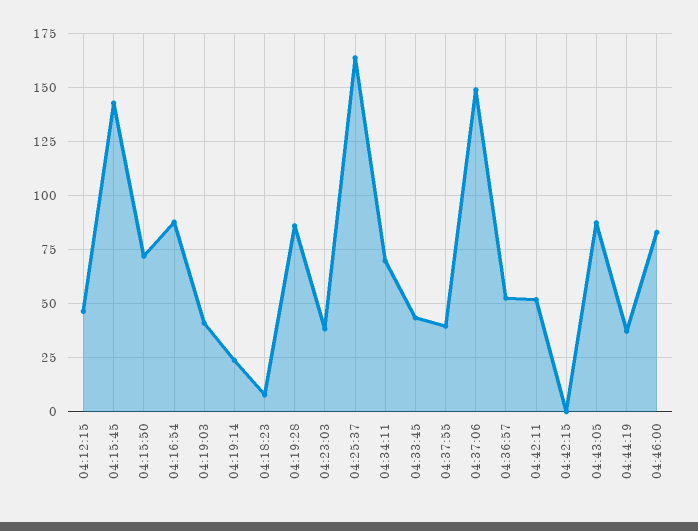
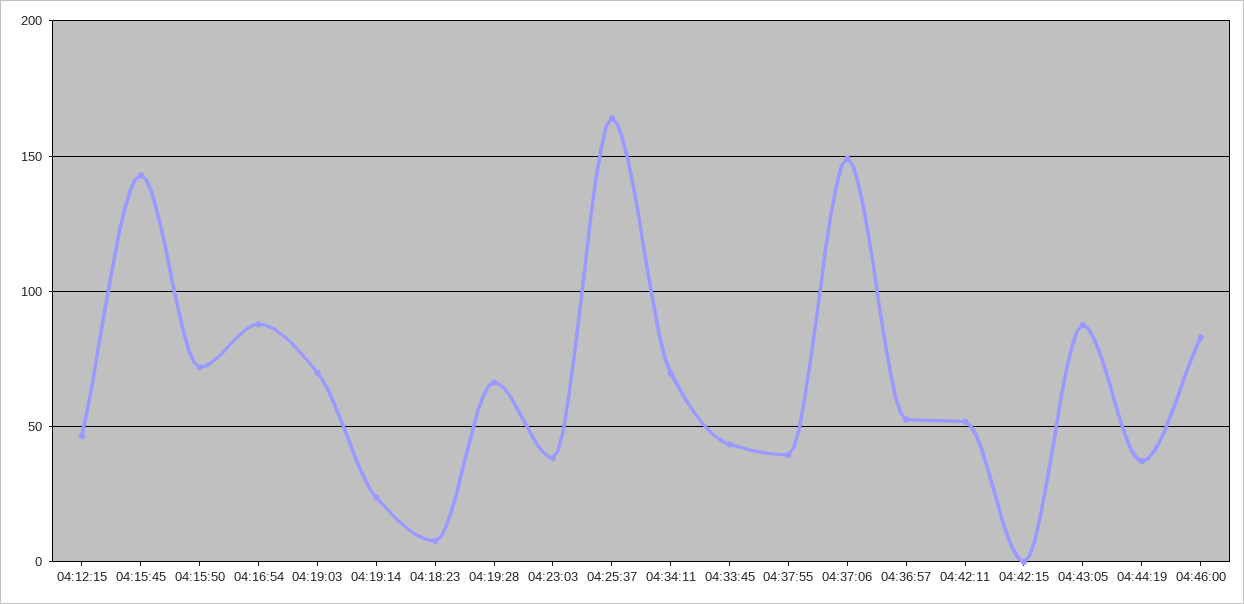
04:19:03: 40 -> 70
04:19:28: 85 -> 65

